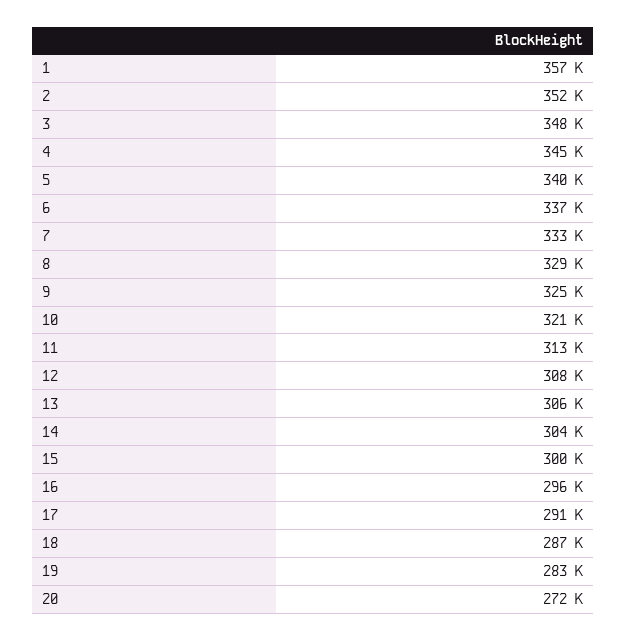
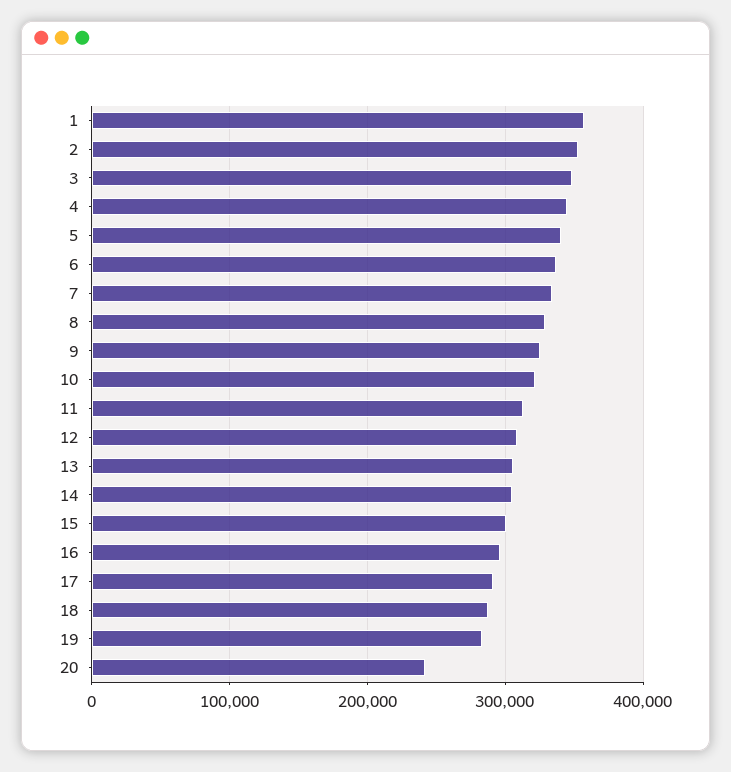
20: 272000 -> 240000

